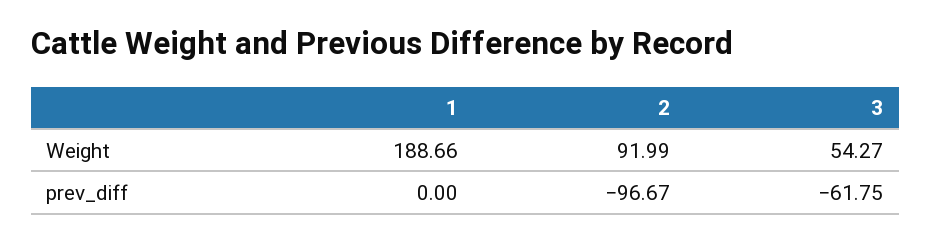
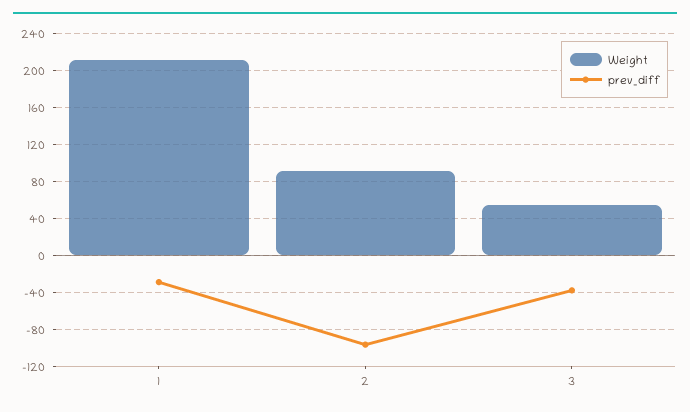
Weight, 1: 188.66 -> 210
prev_diff, 1: 0 -> -30
prev_diff, 3: -61.75 -> -40

